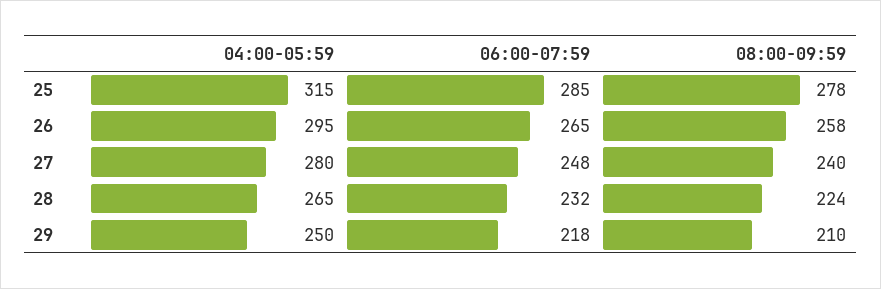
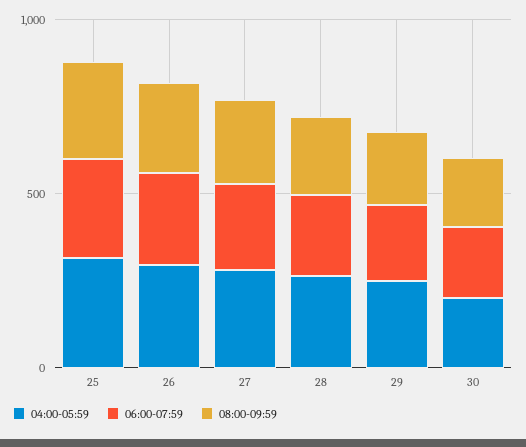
04:00-05:59, 30: none -> 200
06:00-07:59, 30: none -> 200
08:00-09:59, 30: none -> 200

